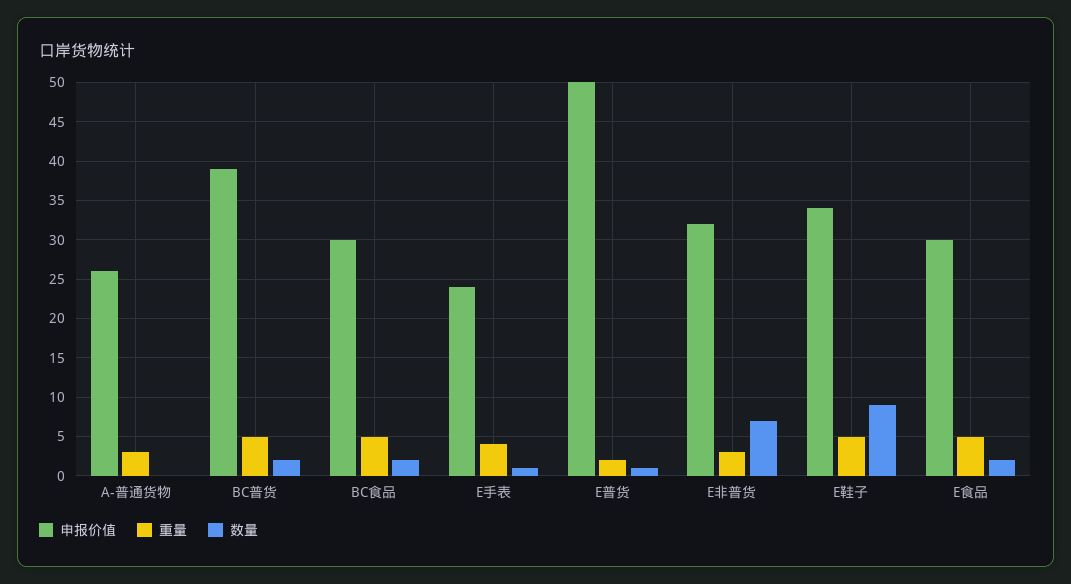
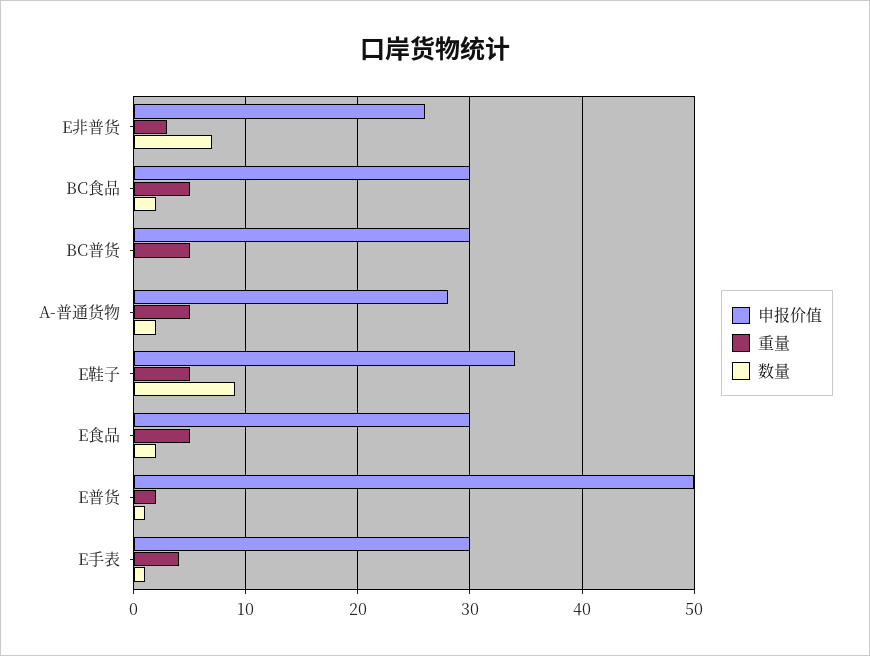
申报价值, A-普通货物: 26 -> 28
重量, A-普通货物: 3 -> 5
数量, A-普通货物: 0 -> 2
申报价值, BC普货: 39 -> 30
数量, BC普货: 2 -> 0
申报价值, E手表: 24 -> 30
申报价值, E非普货: 32 -> 26

